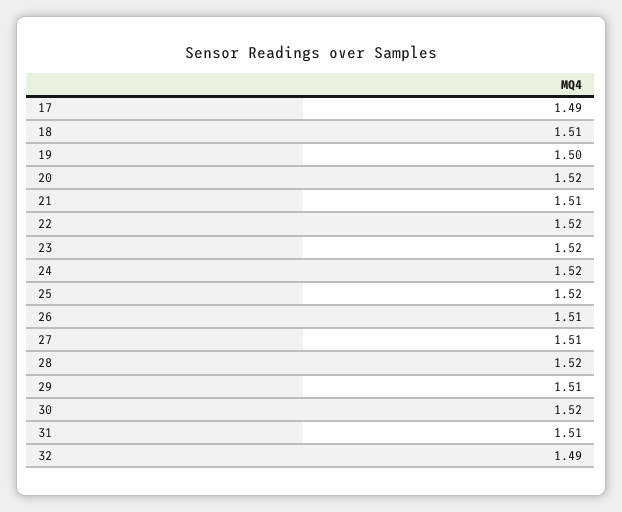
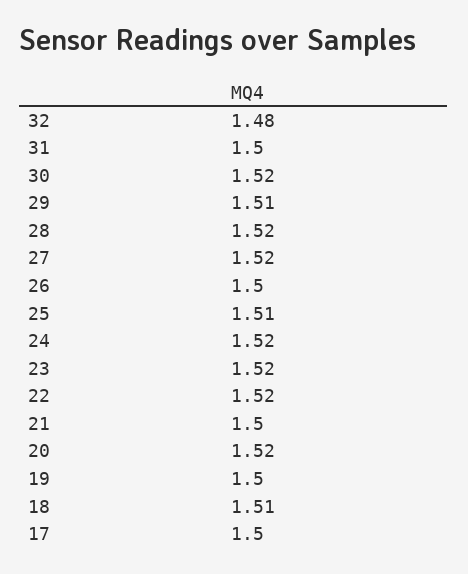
17: 1.49 -> 1.5
21: 1.51 -> 1.5
25: 1.52 -> 1.51
26: 1.51 -> 1.5
27: 1.51 -> 1.52
31: 1.51 -> 1.5
32: 1.49 -> 1.48

